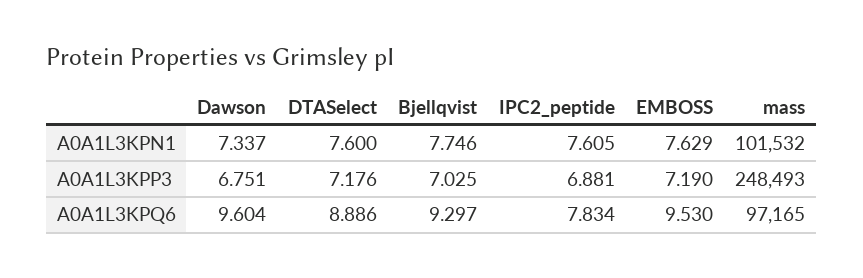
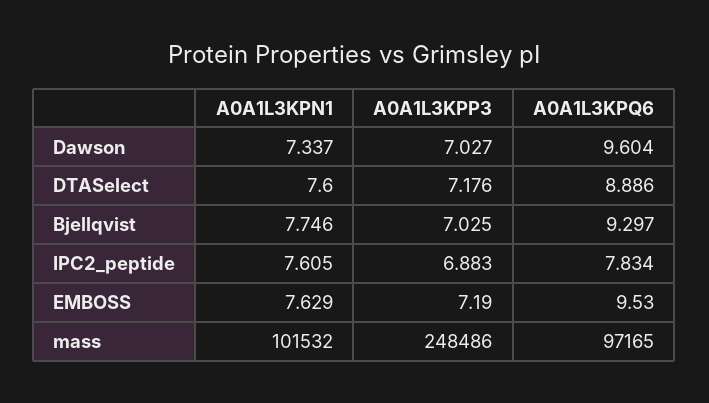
Dawson, A0A1L3KPP3: 6.751 -> 7.027
IPC2_peptide, A0A1L3KPP3: 6.881 -> 6.883
mass, A0A1L3KPP3: 248493 -> 248486

